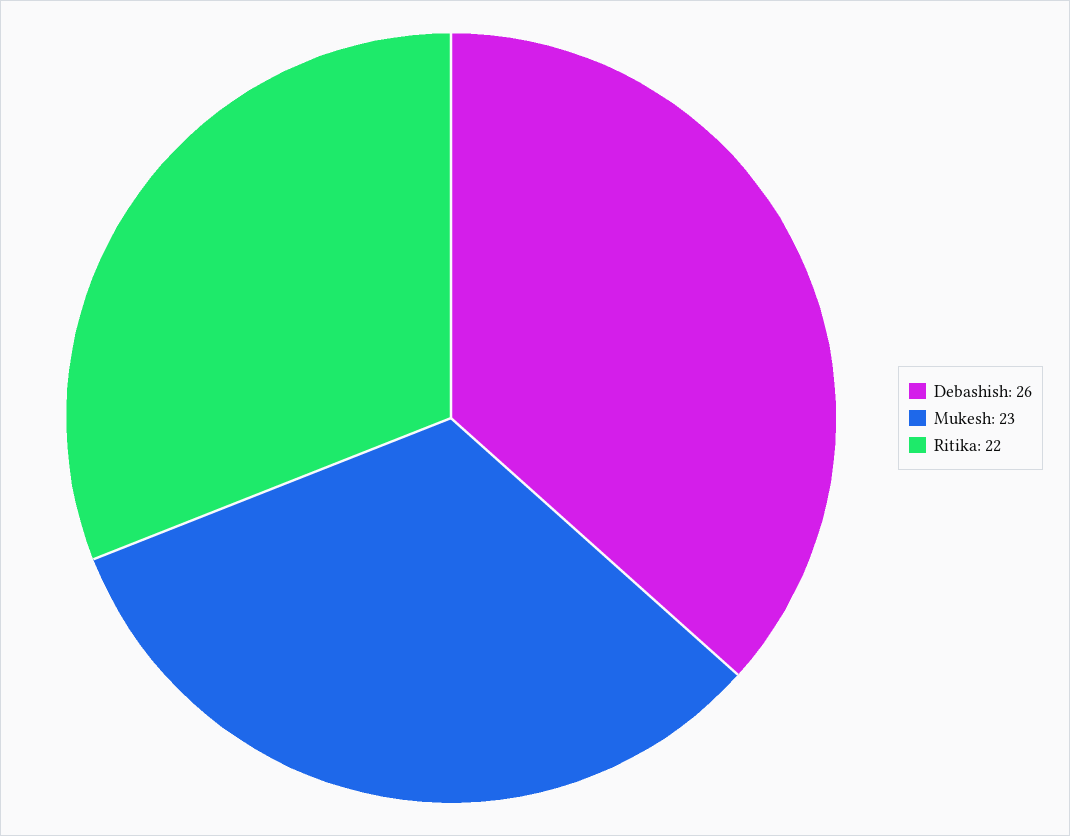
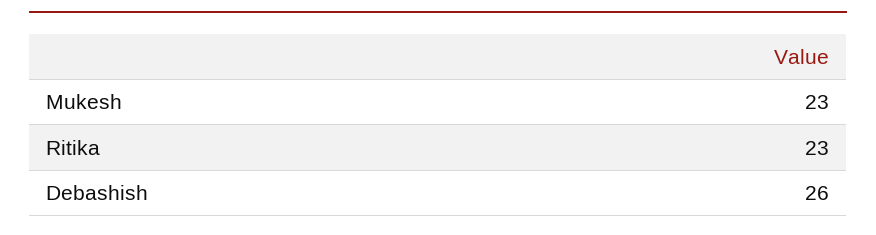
Ritika: 22 -> 23

